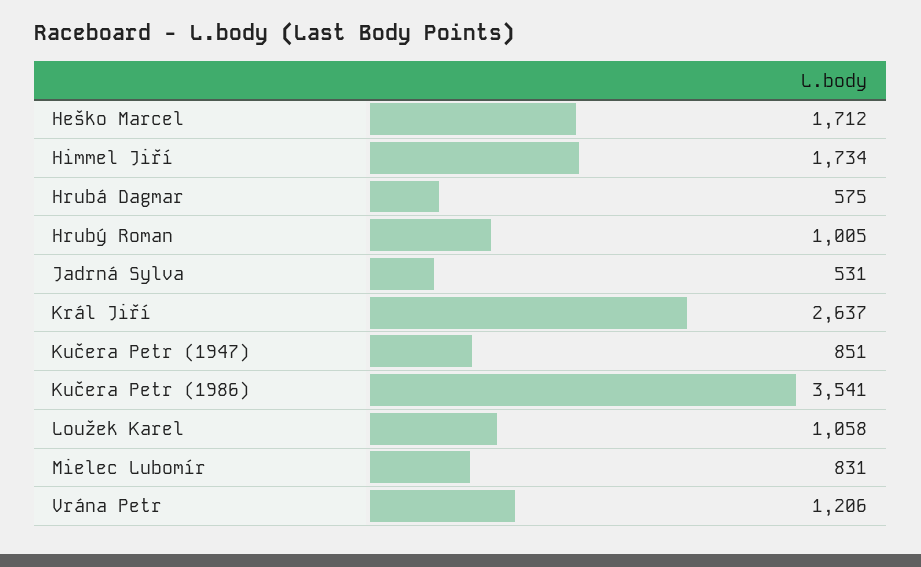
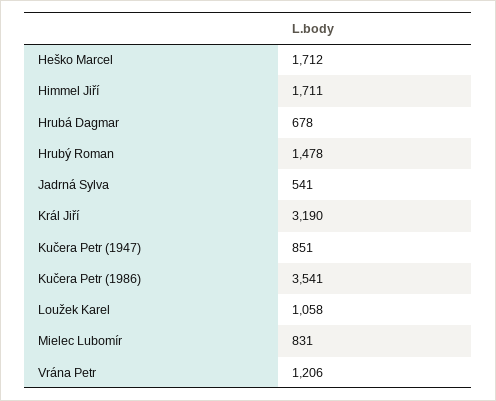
Himmel Jiří: 1734 -> 1711
Hrubá Dagmar: 575 -> 678
Hrubý Roman: 1005 -> 1478
Jadrná Sylva: 531 -> 541
Král Jiří: 2637 -> 3190

